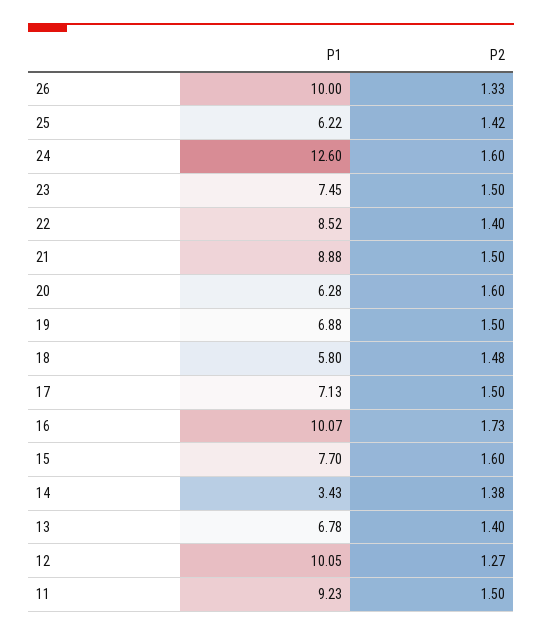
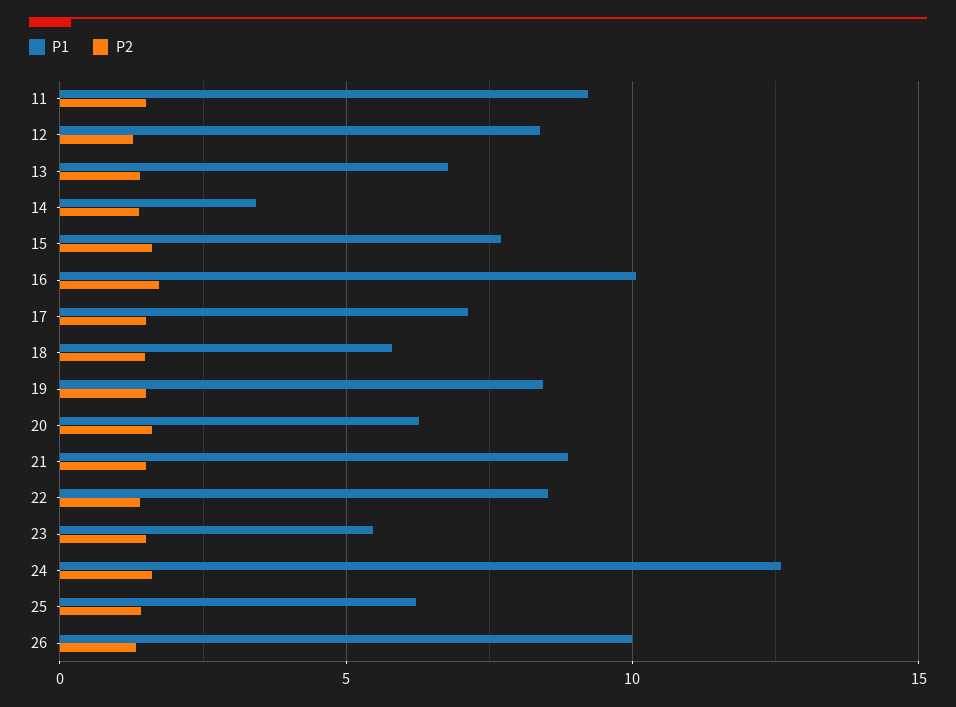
P1, 23: 7.45 -> 5.5
P1, 19: 6.88 -> 8.5
P1, 12: 10.05 -> 8.5

